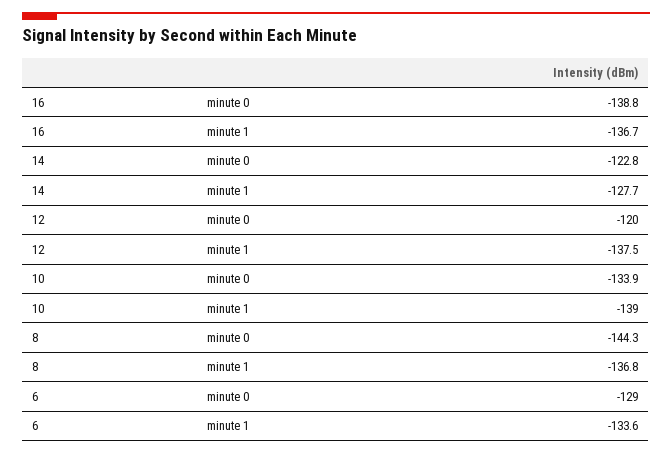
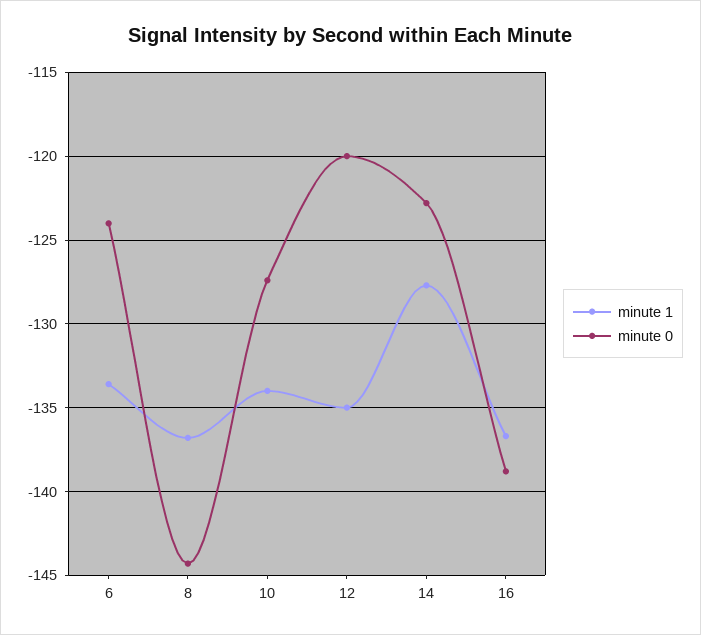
minute 1, 12: -137.5 -> -135
minute 0, 10: -133.9 -> -127.5
minute 1, 10: -139 -> -134
minute 0, 6: -129 -> -124

